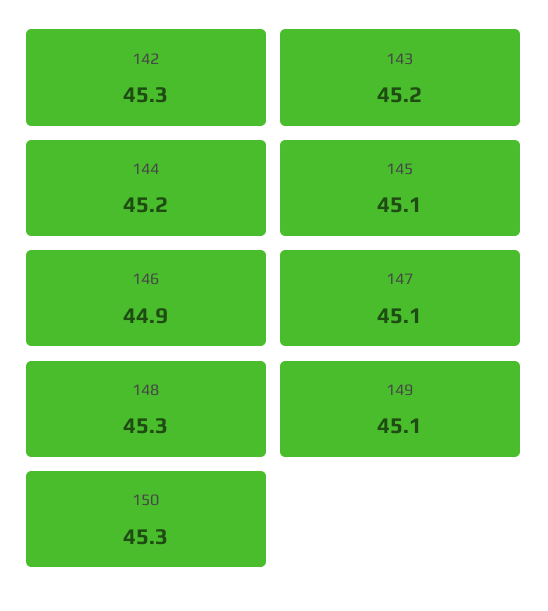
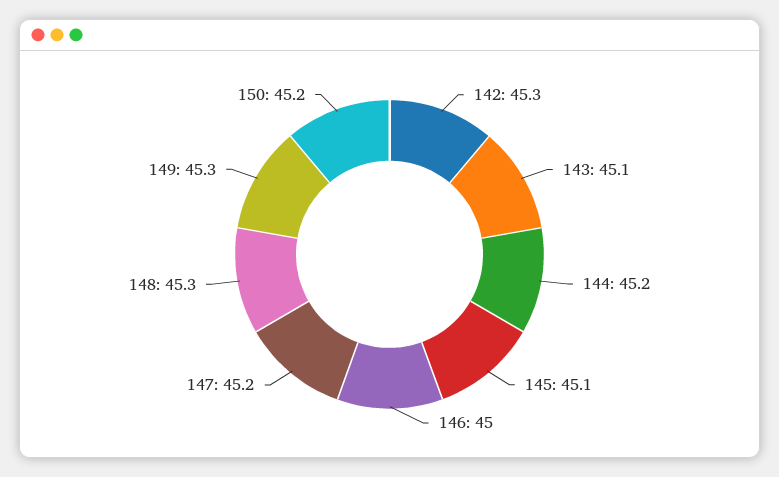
143: 45.2 -> 45.1
146: 44.9 -> 45
147: 45.1 -> 45.2
149: 45.1 -> 45.3
150: 45.3 -> 45.2

